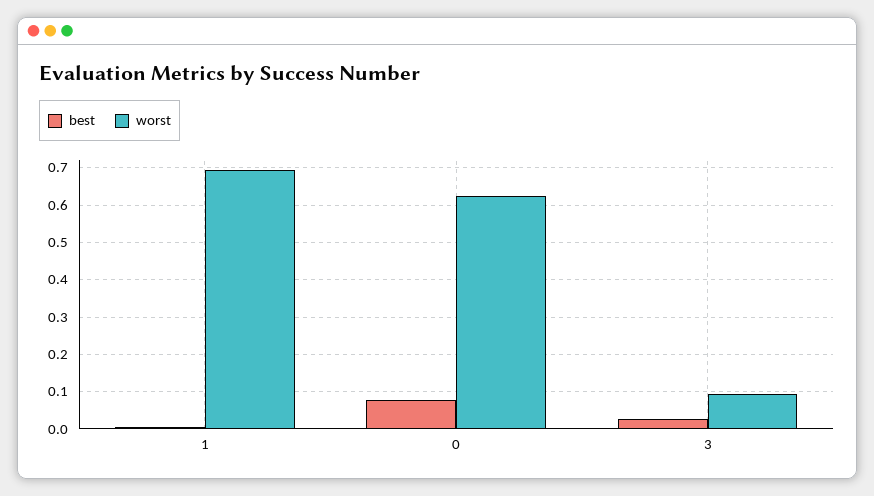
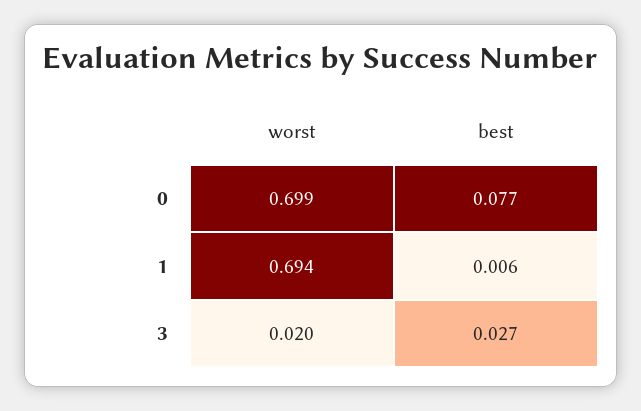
worst, 0: 0.62 -> 0.699
worst, 3: 0.1 -> 0.02

